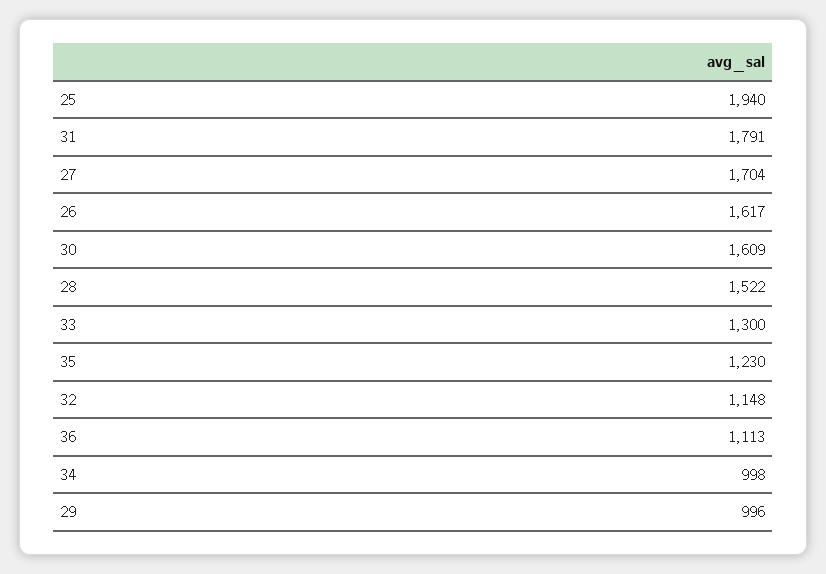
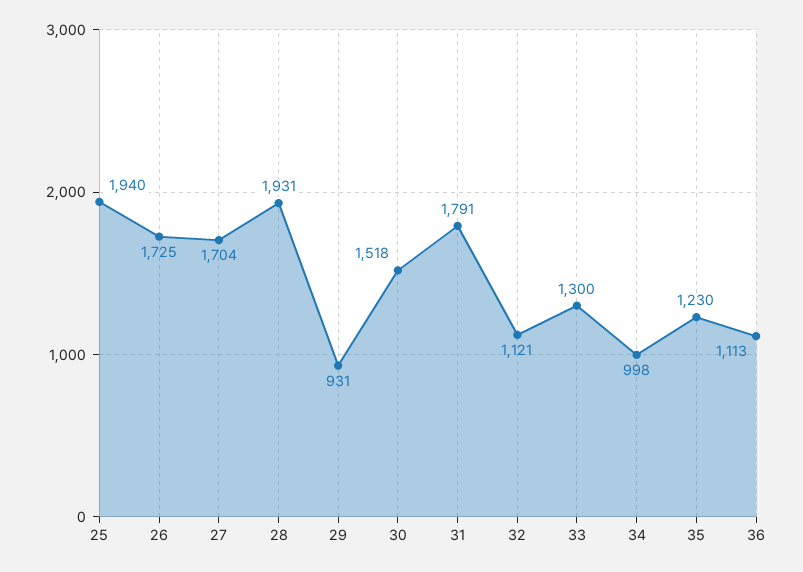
26: 1617 -> 1725
30: 1609 -> 1518
28: 1522 -> 1931
32: 1148 -> 1121
29: 996 -> 931

